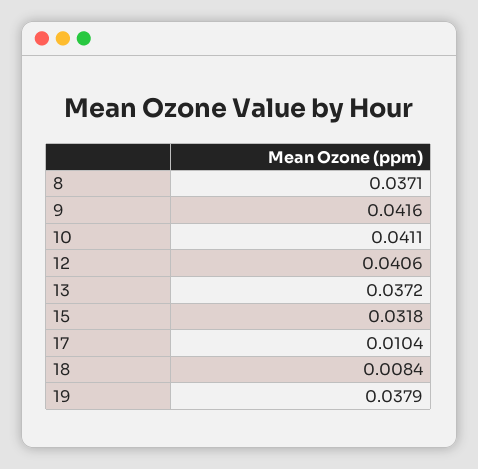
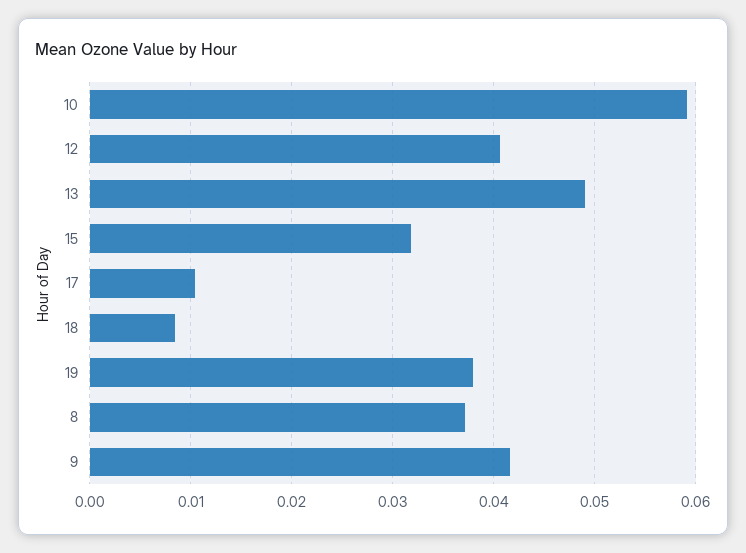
10: 0.0411 -> 0.059
13: 0.0372 -> 0.049

